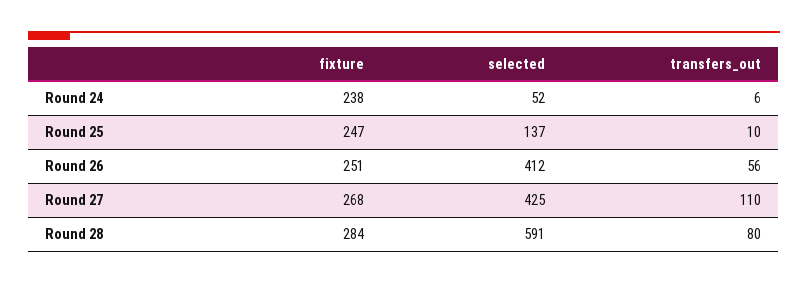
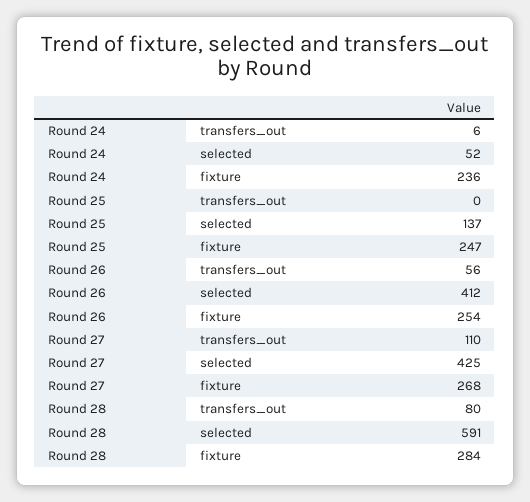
fixture, Round 24: 238 -> 236
transfers_out, Round 25: 10 -> 0
fixture, Round 26: 251 -> 254

